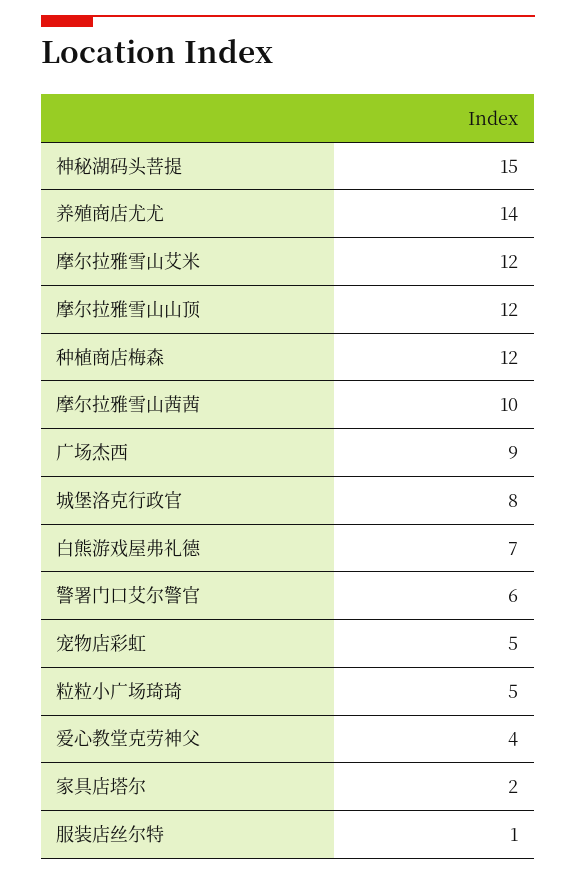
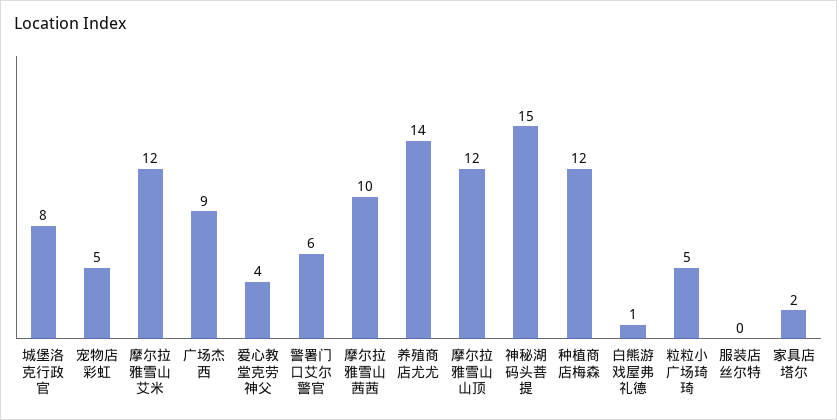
白熊游戏屋弗礼德: 7 -> 1
服装店丝尔特: 1 -> 0

